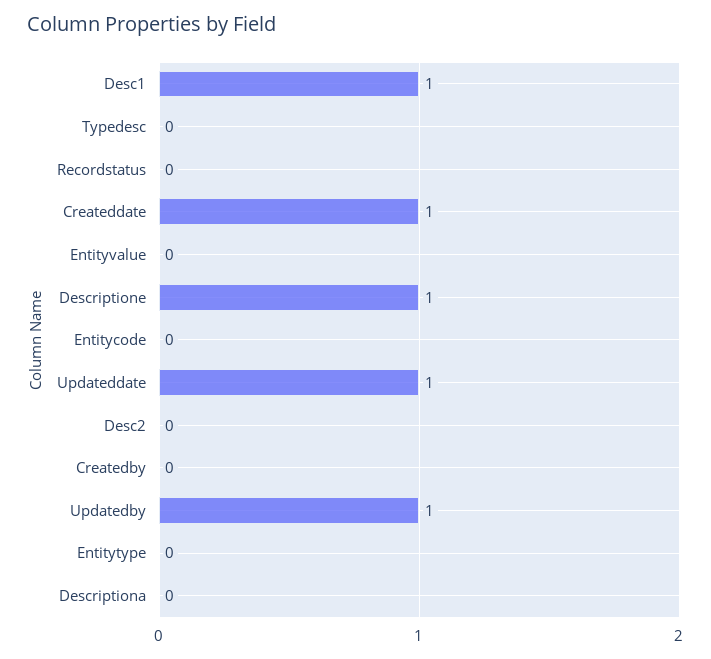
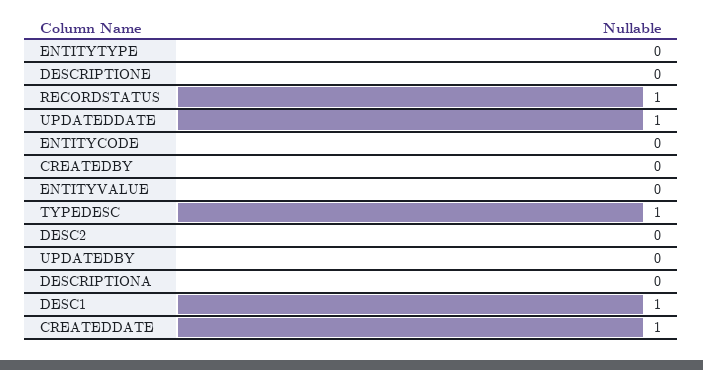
Typedesc: 0 -> 1
Recordstatus: 0 -> 1
Descriptione: 1 -> 0
Updatedby: 1 -> 0

